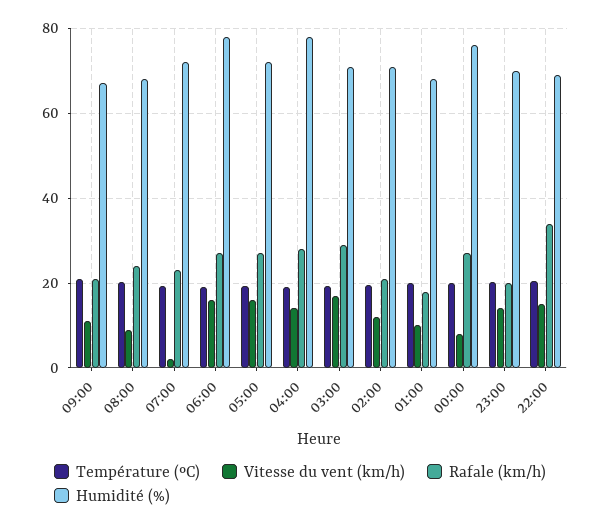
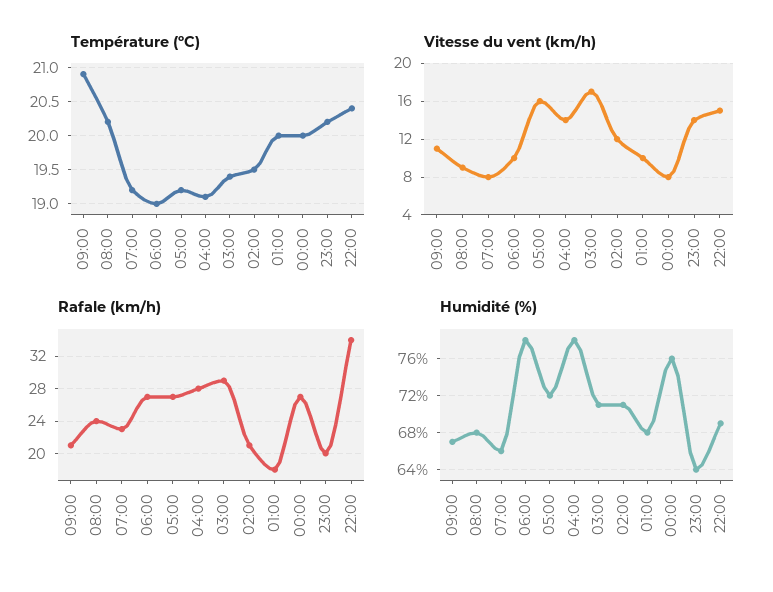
Vitesse du vent (km/h), 07:00: 2 -> 8
Humidité (%), 07:00: 72 -> 66
Vitesse du vent (km/h), 06:00: 16 -> 10
Humidité (%), 23:00: 70 -> 64

